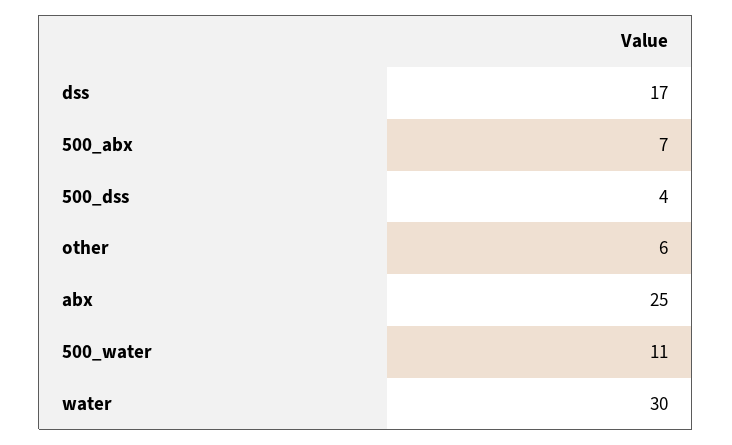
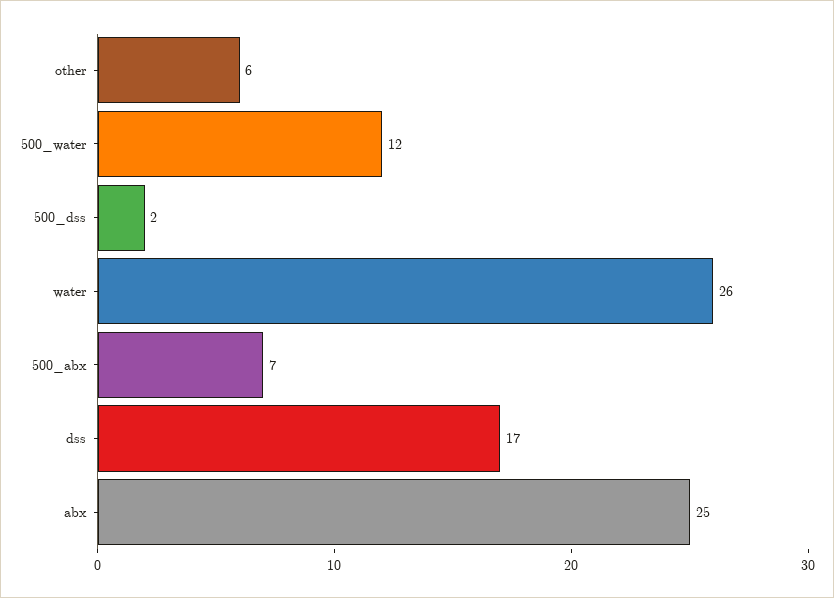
500_dss: 4 -> 2
500_water: 11 -> 12
water: 30 -> 26

